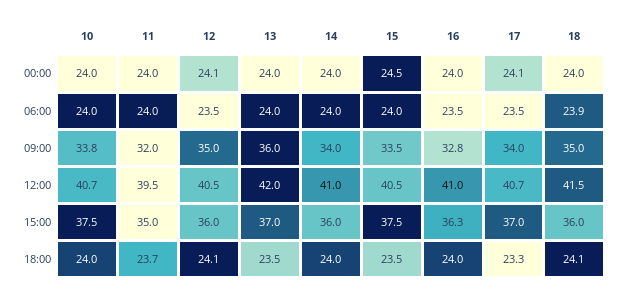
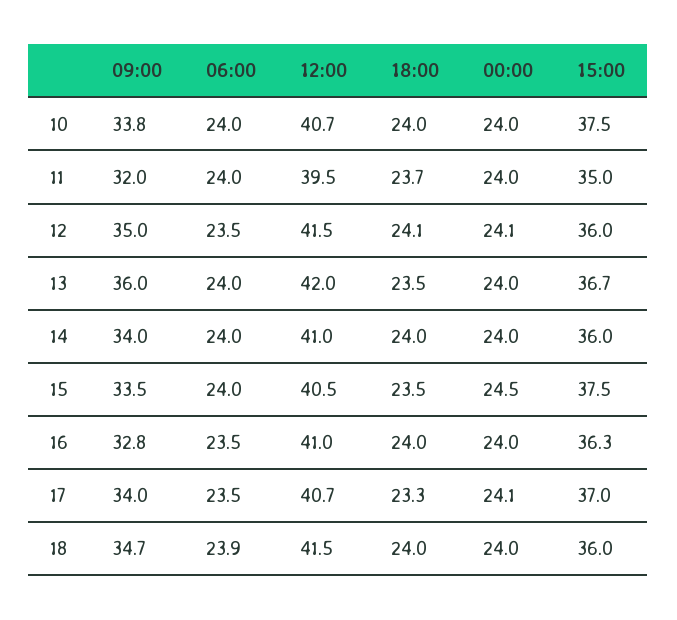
18, 09:00: 35 -> 34.7
12, 12:00: 40.5 -> 41.5
13, 15:00: 37 -> 36.7
18, 18:00: 24.1 -> 24

